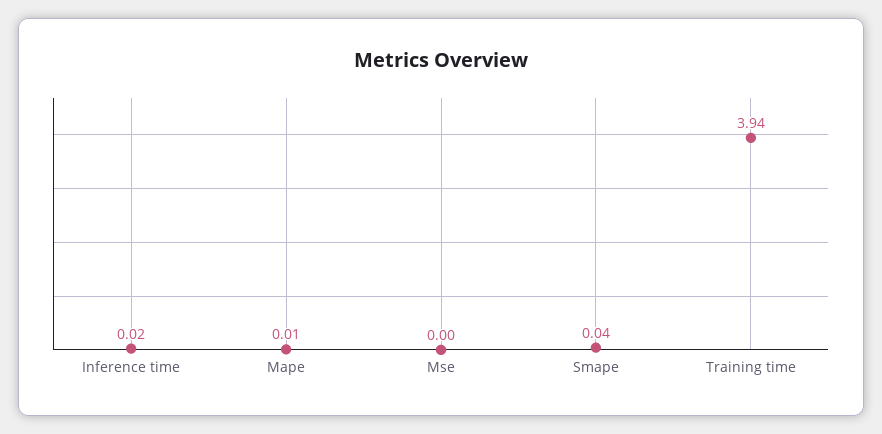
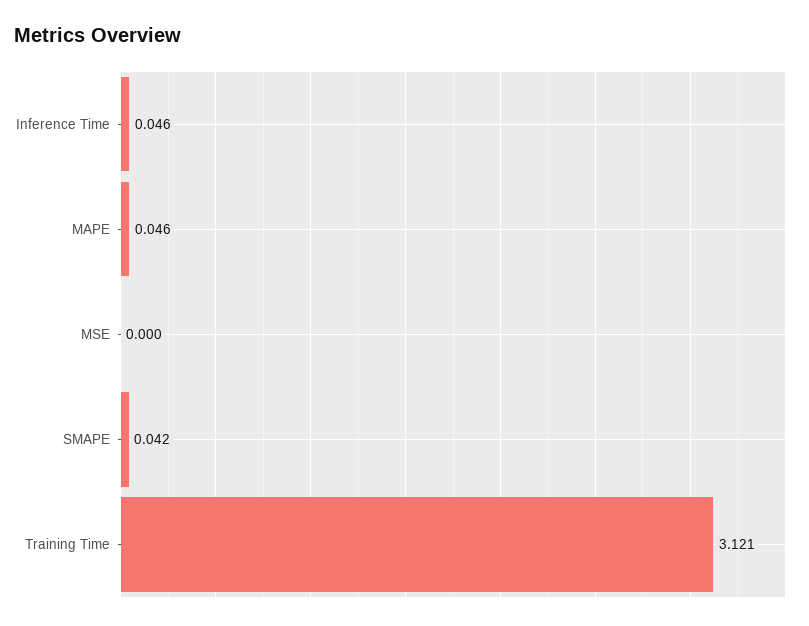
Inference time: 0.02 -> 0.046
Mape: 0.01 -> 0.046
Training time: 3.94 -> 3.121

